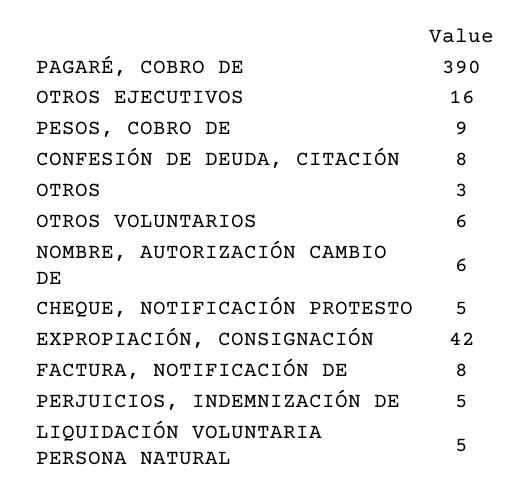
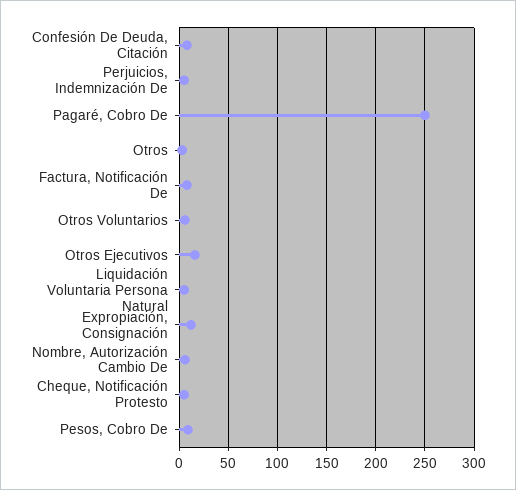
PAGARÉ, COBRO DE: 390 -> 250
EXPROPIACIÓN, CONSIGNACIÓN: 42 -> 10

